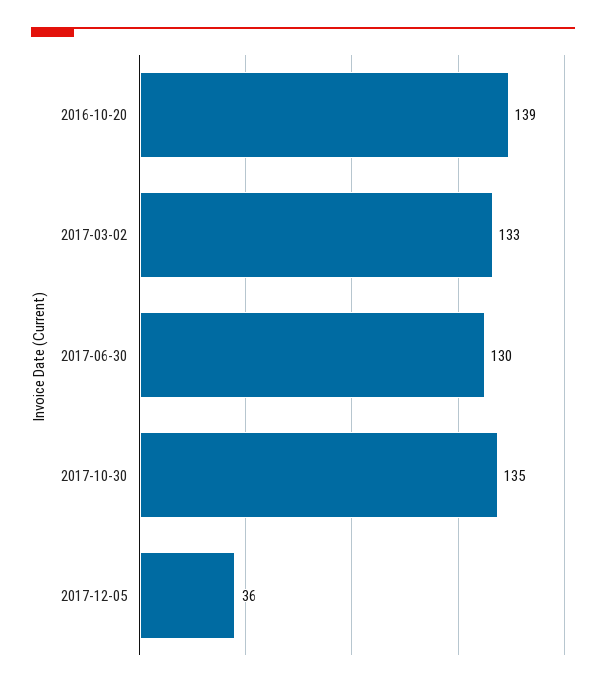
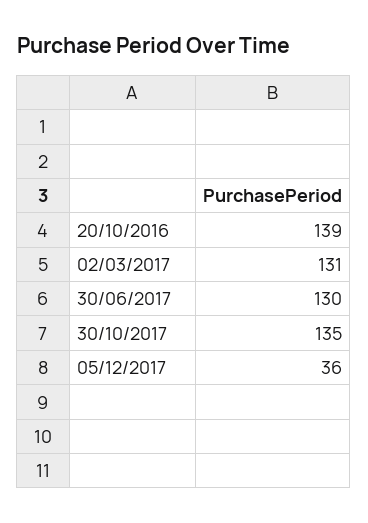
2017-03-02: 133 -> 131

